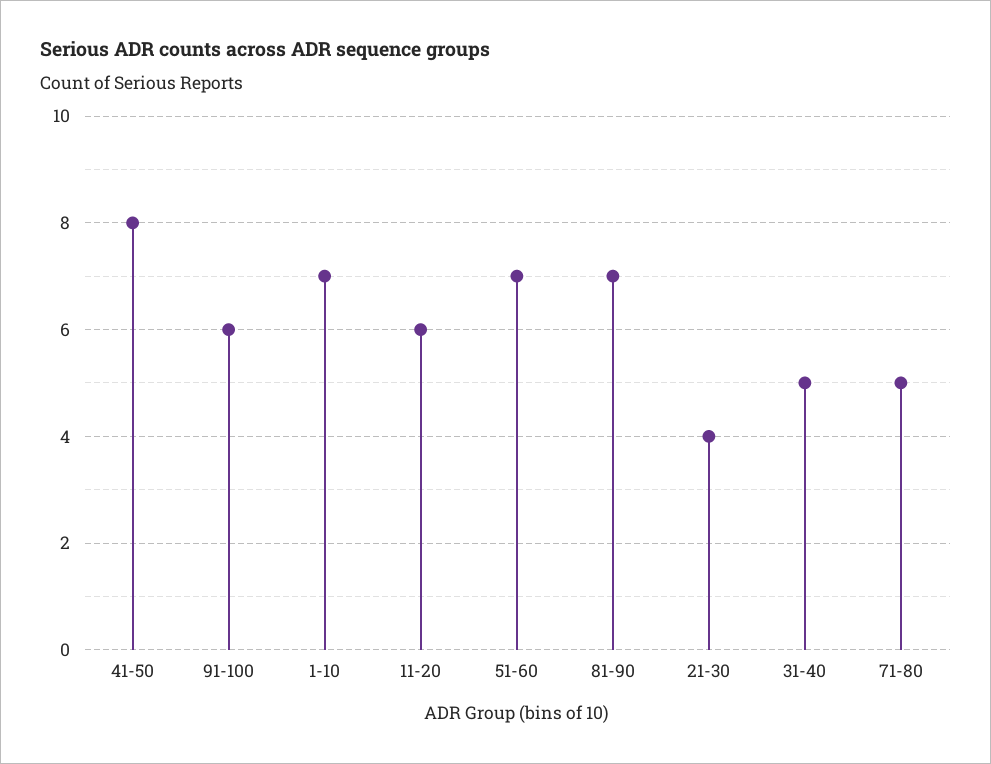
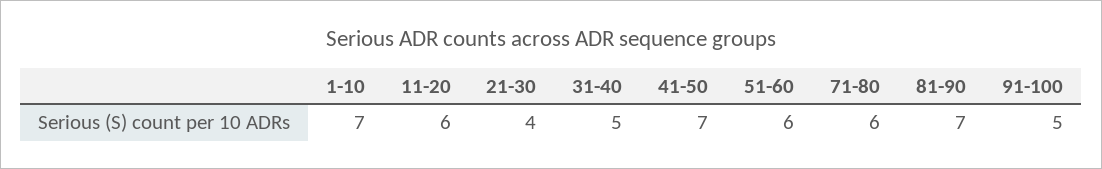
41-50: 8 -> 7
91-100: 6 -> 5
51-60: 7 -> 6
71-80: 5 -> 6

